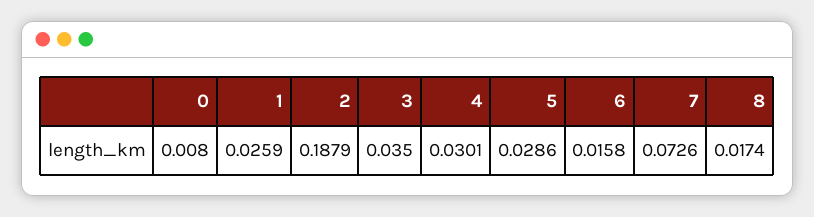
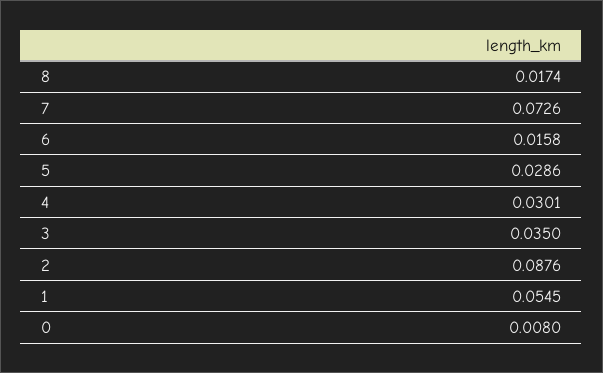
1: 0.0259 -> 0.0545
2: 0.1879 -> 0.0876

